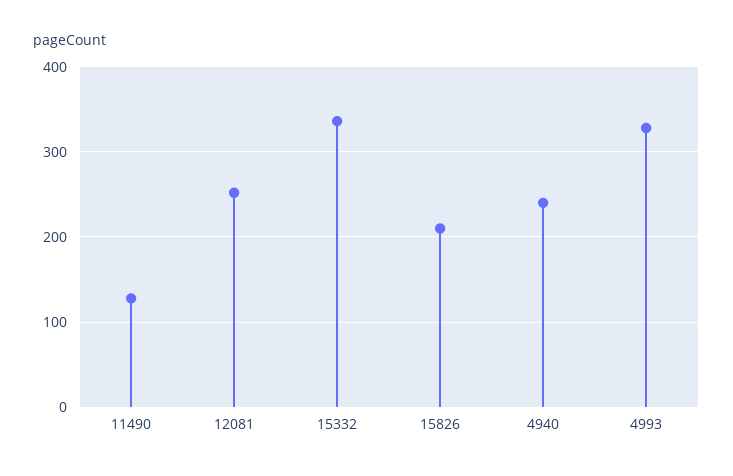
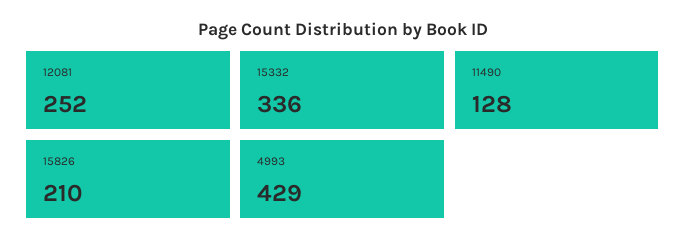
4940: 240 -> none
4993: 330 -> 429

